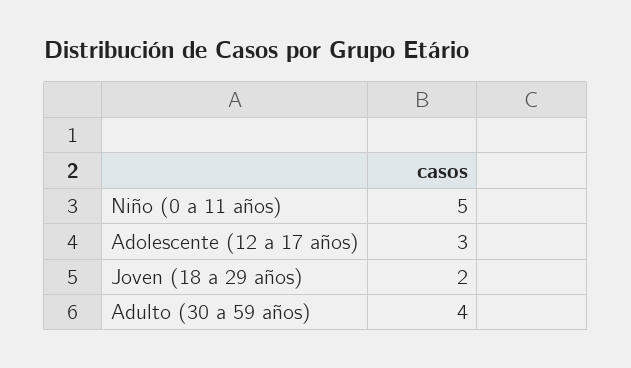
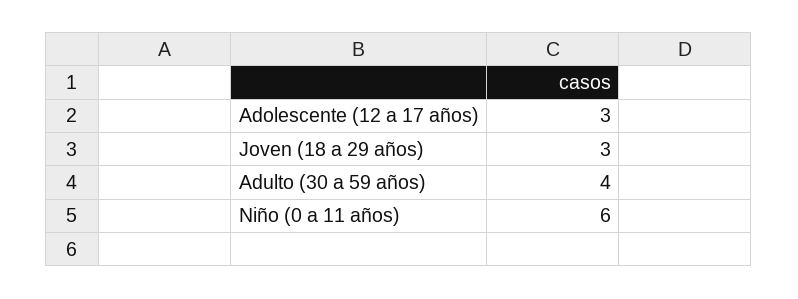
Niño (0 a 11 años): 5 -> 6
Joven (18 a 29 años): 2 -> 3

